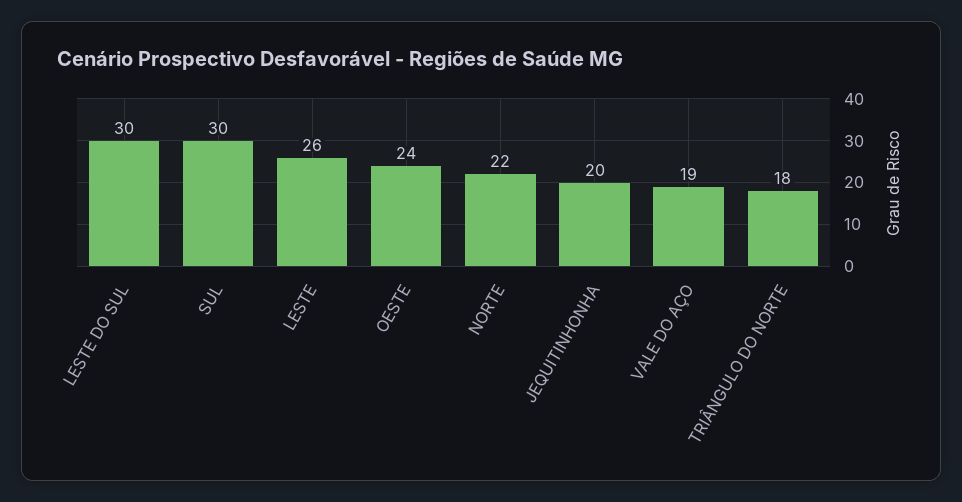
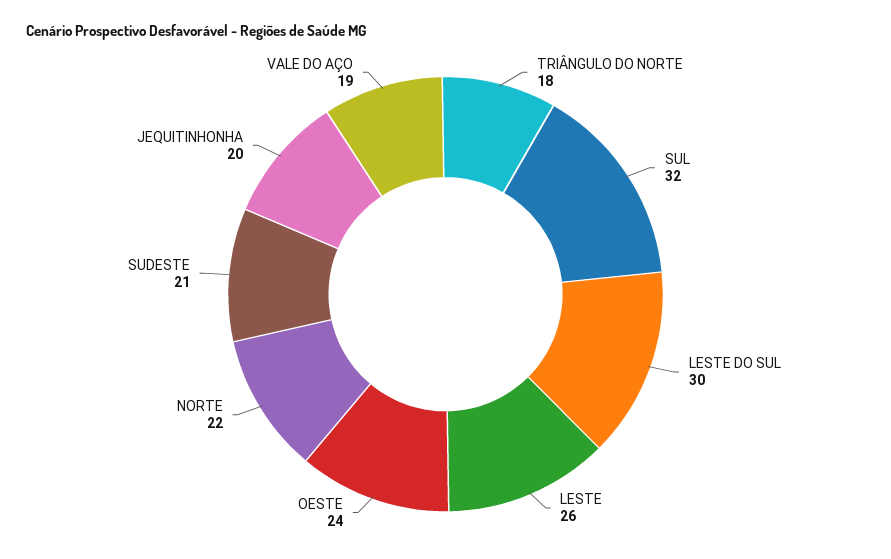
SUL: 30 -> 32
SUDESTE: none -> 21

